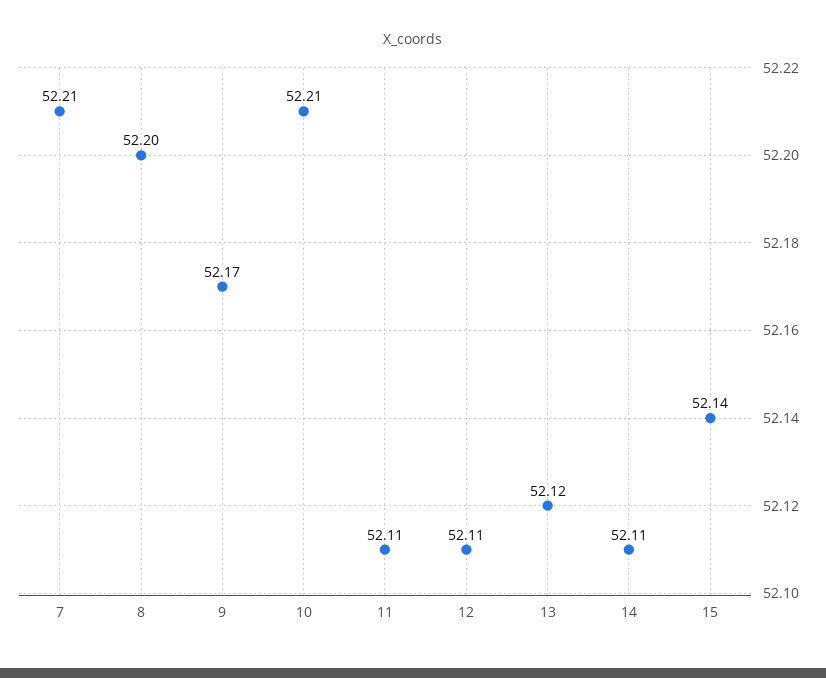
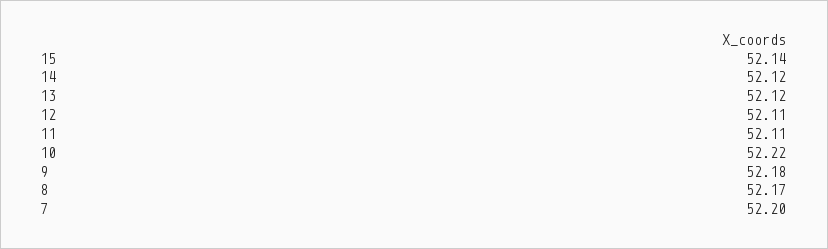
7: 52.21 -> 52.2
8: 52.2 -> 52.17
9: 52.17 -> 52.18
10: 52.21 -> 52.22
14: 52.11 -> 52.12

